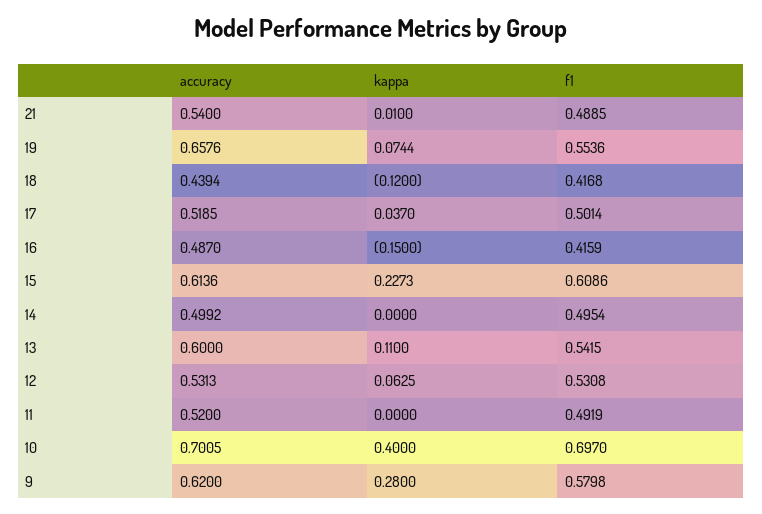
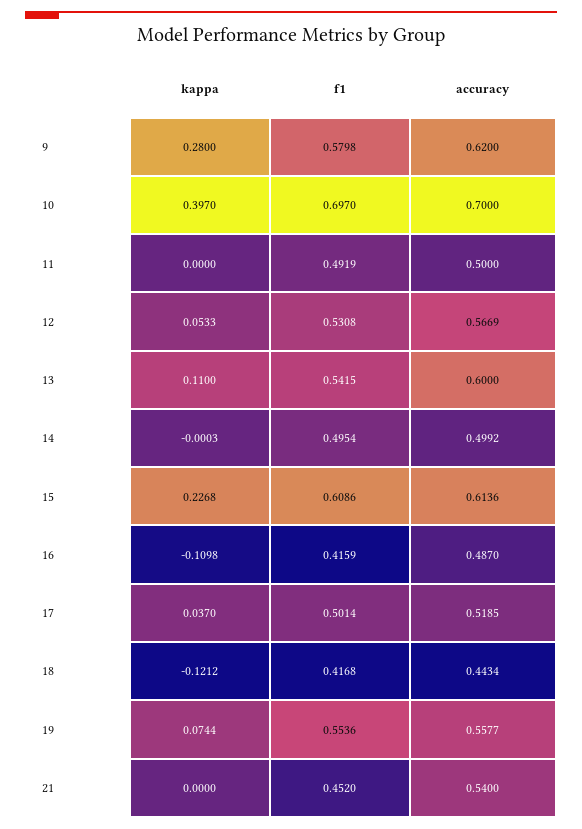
kappa, 21: 0.01 -> 0
f1, 21: 0.4885 -> 0.452
accuracy, 19: 0.6576 -> 0.5577
accuracy, 18: 0.4394 -> 0.4434
kappa, 18: -0.12 -> -0.1212
kappa, 16: -0.15 -> -0.1098
kappa, 15: 0.2273 -> 0.2268
kappa, 14: 0 -> -0.0003
accuracy, 12: 0.5313 -> 0.5669
kappa, 12: 0.0625 -> 0.0533
accuracy, 11: 0.52 -> 0.5
accuracy, 10: 0.7005 -> 0.7
kappa, 10: 0.4 -> 0.397

